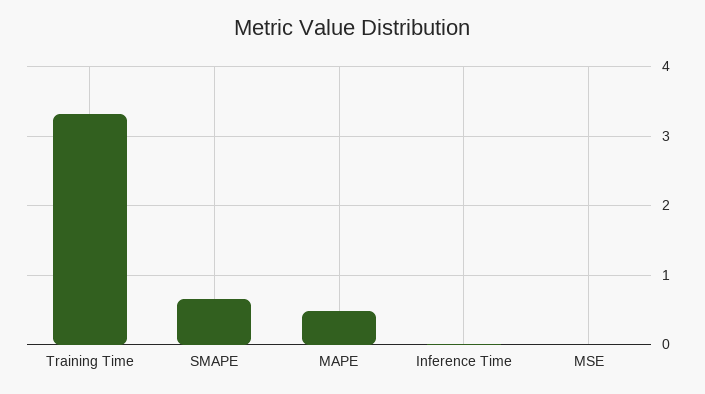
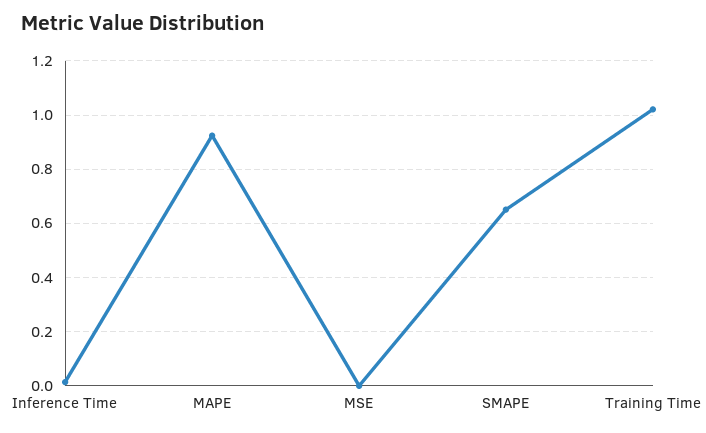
Training Time: 3.3 -> 1.025
MAPE: 0.5 -> 0.925

